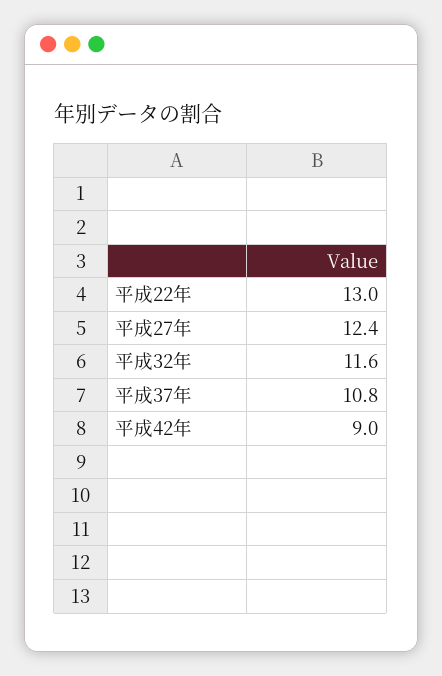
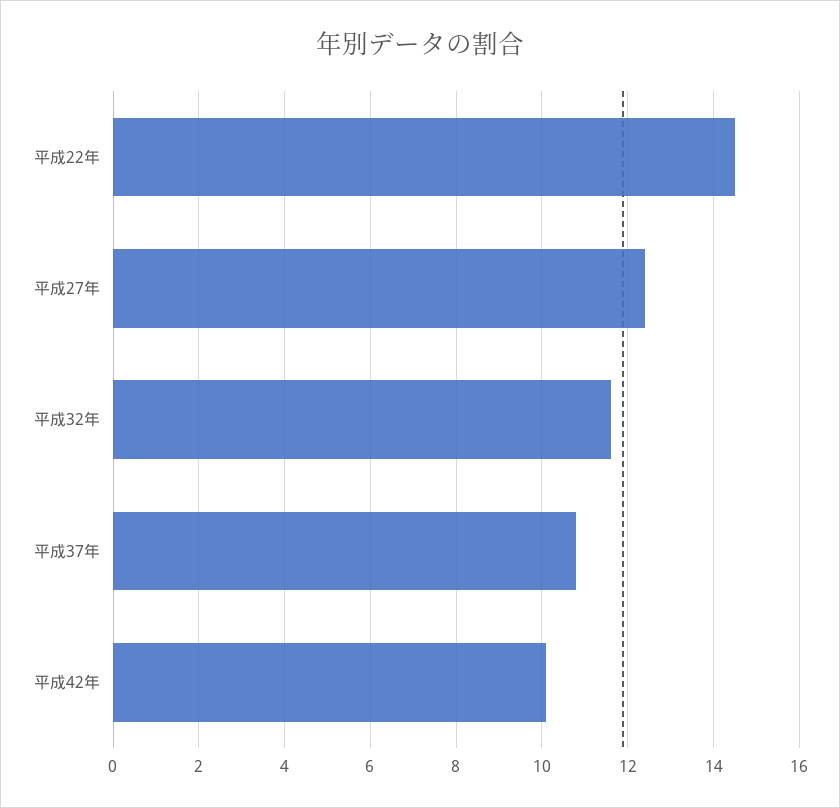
平成22年: 13 -> 14.5
平成42年: 9 -> 10

